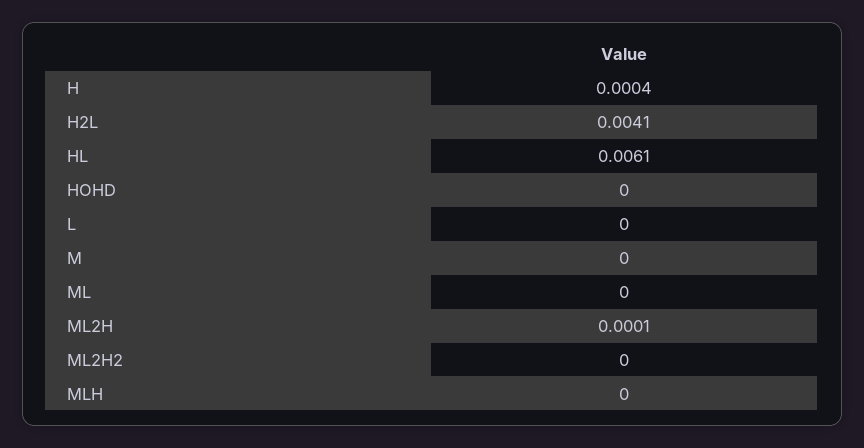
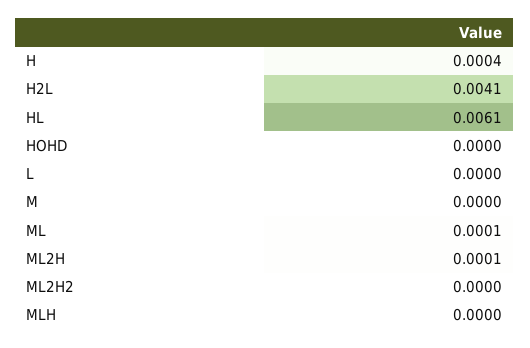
ML: 0 -> 0.0001

